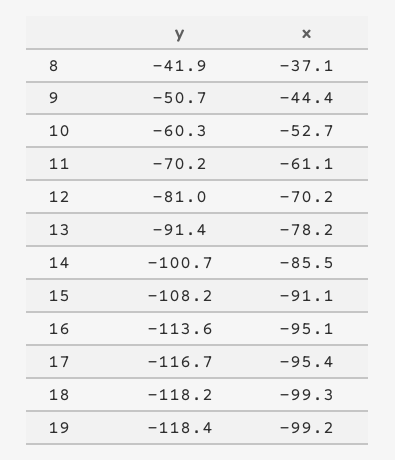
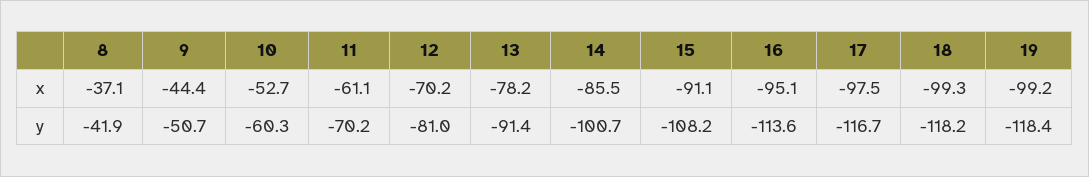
x, 17: -95.4 -> -97.5

